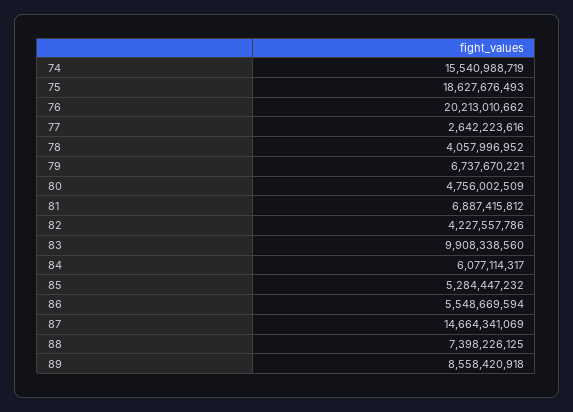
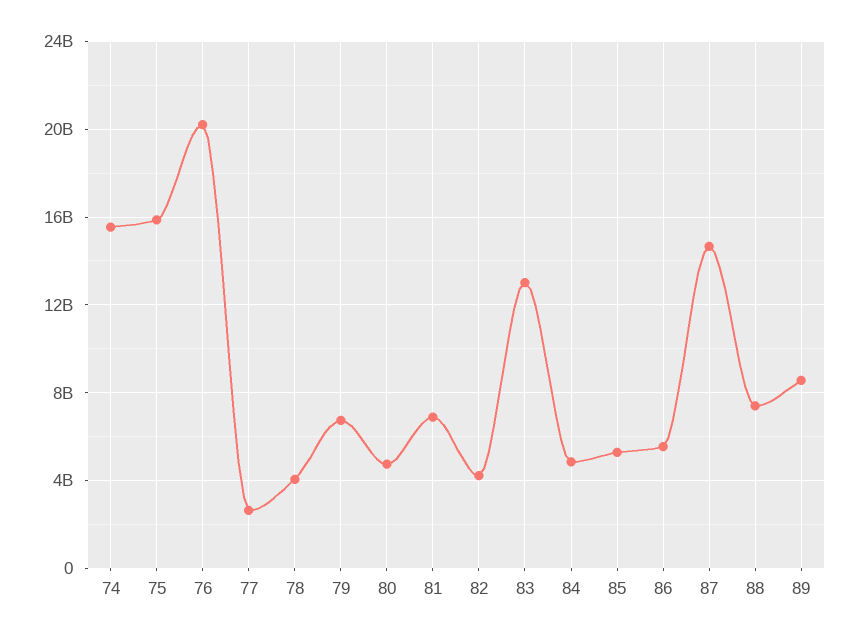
75: 18627676493 -> 16000000000
83: 9908338560 -> 13000000000
84: 6077114317 -> 5000000000

